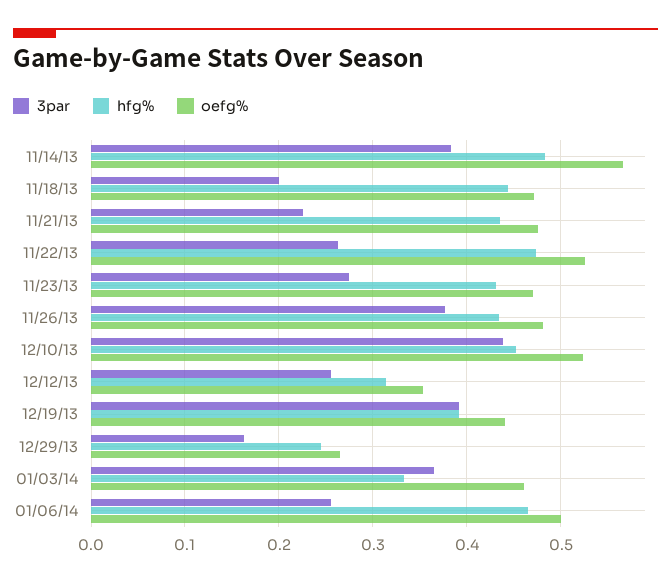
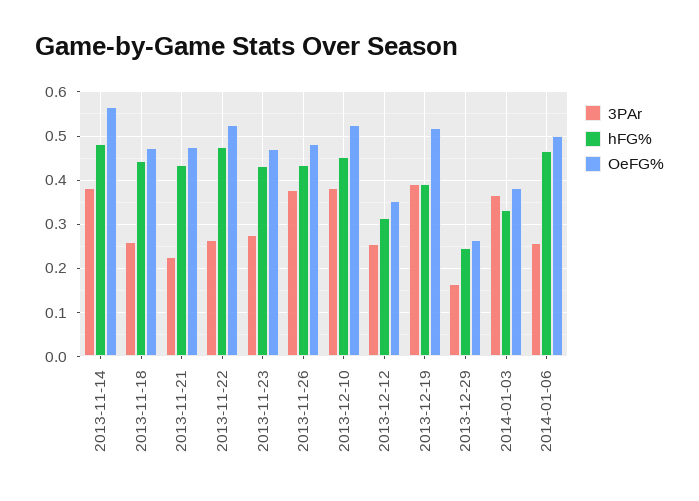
3par, 11/18/13: 0.2 -> 0.26
3par, 12/10/13: 0.44 -> 0.38
oefg%, 12/19/13: 0.44 -> 0.52
oefg%, 01/03/14: 0.46 -> 0.38

